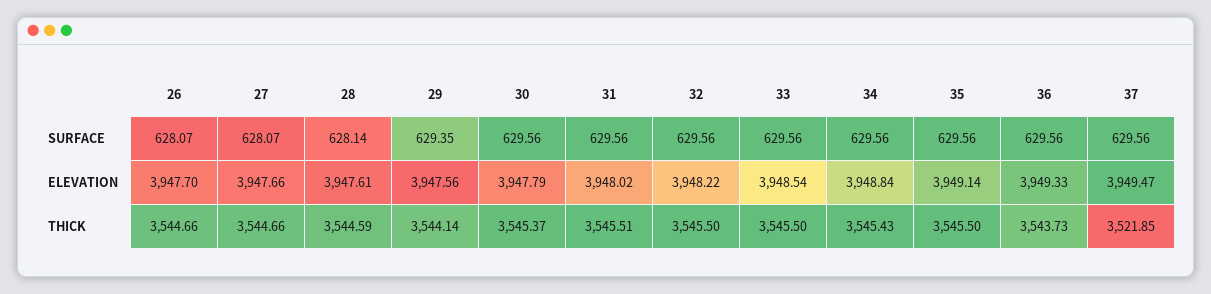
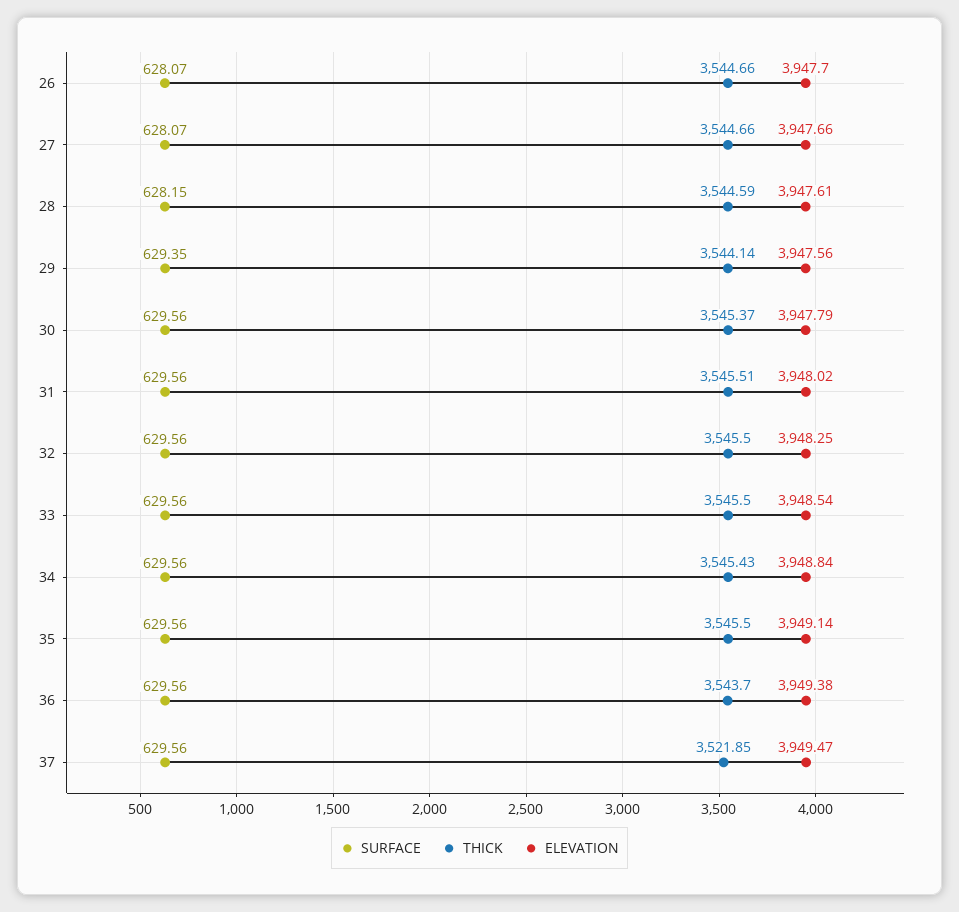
SURFACE, 28: 628.14 -> 628.15
ELEVATION, 32: 3948.22 -> 3948.25
ELEVATION, 36: 3949.33 -> 3949.38
THICK, 36: 3543.73 -> 3543.7

